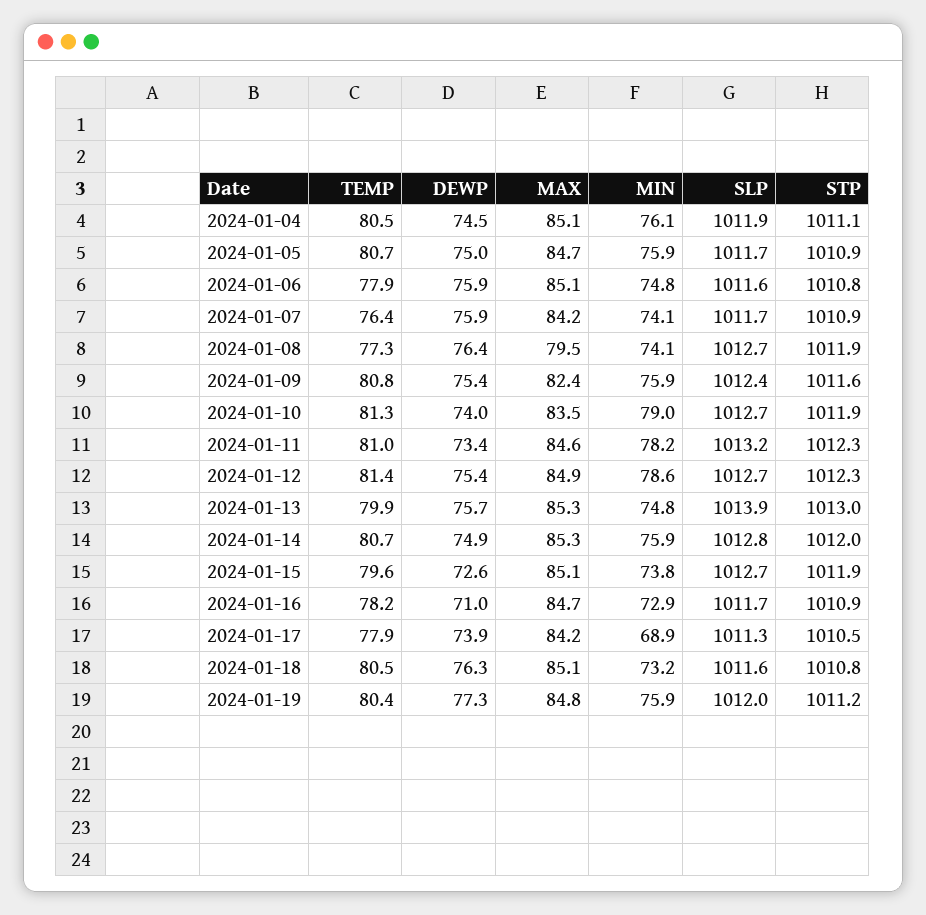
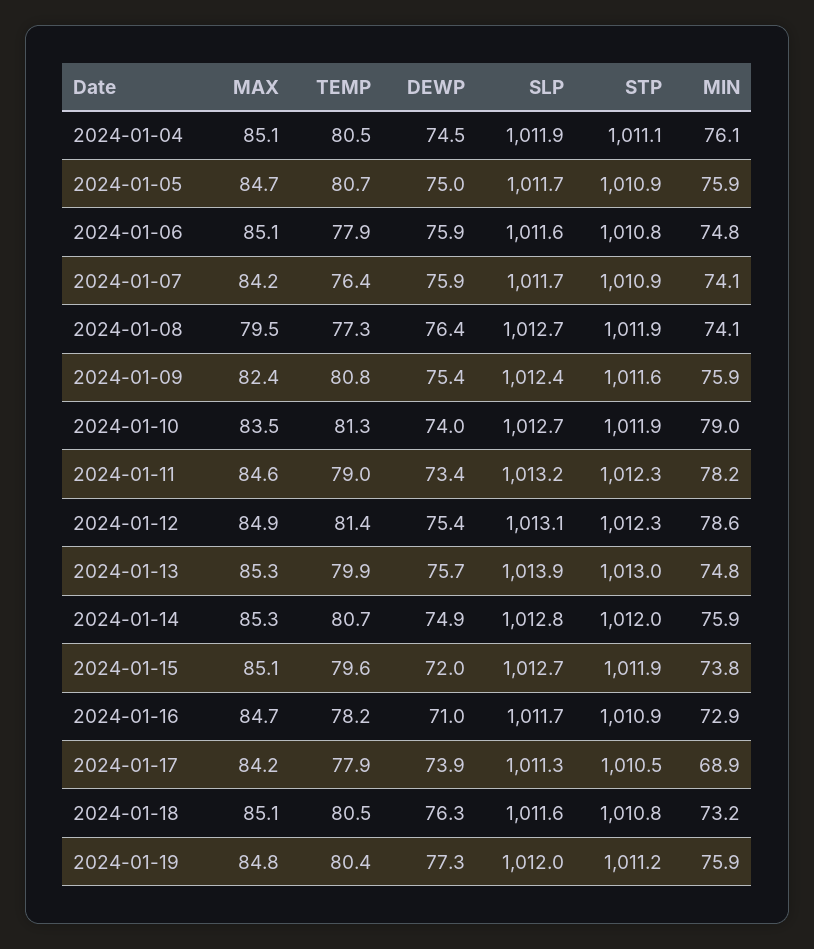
TEMP, 2024-01-11: 81 -> 79
SLP, 2024-01-12: 1012.7 -> 1013.1
DEWP, 2024-01-15: 72.6 -> 72

